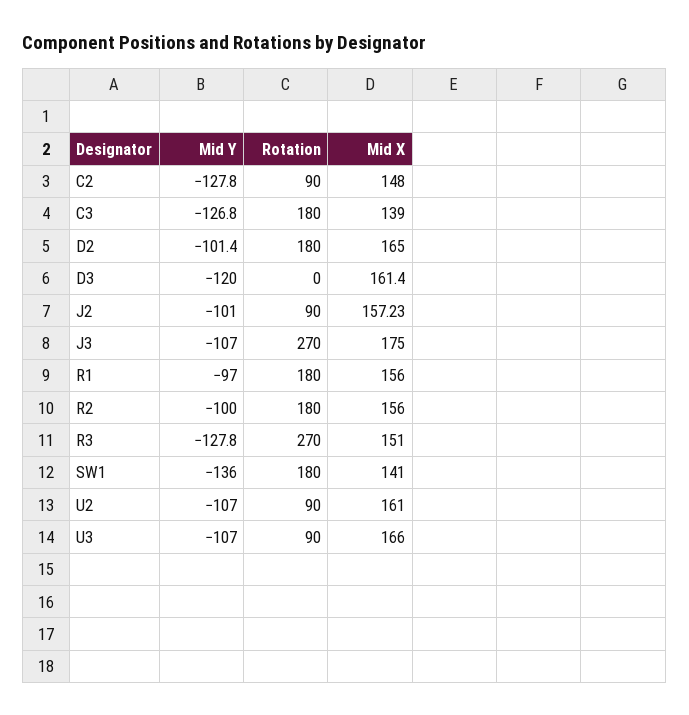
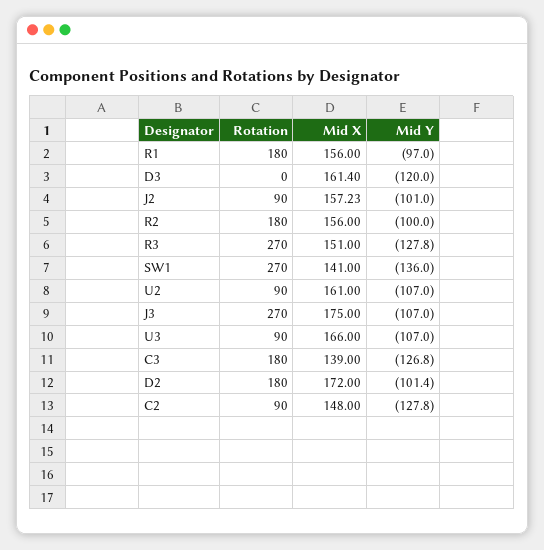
Mid X, D2: 165 -> 172
Rotation, SW1: 180 -> 270

